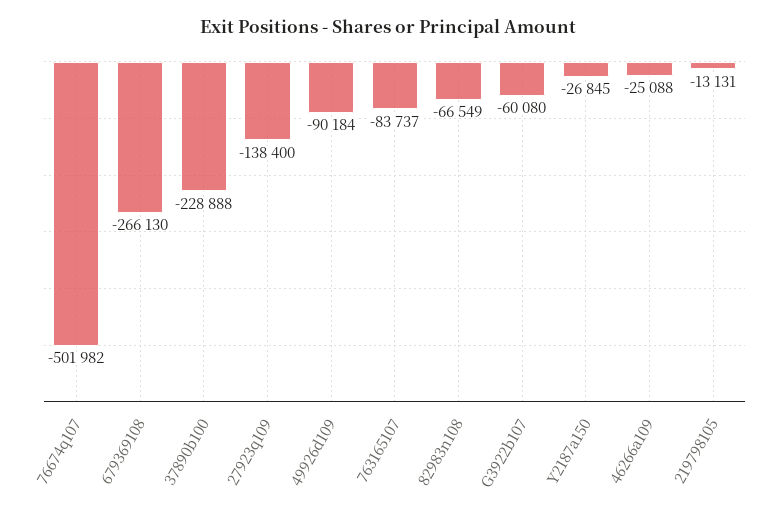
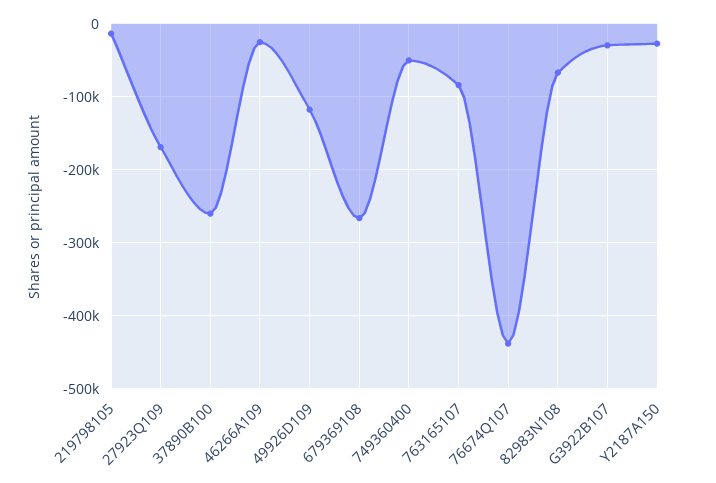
76674q107: -501982 -> -440000
37890b100: -228888 -> -260000
27923q109: -138400 -> -170000
49926d109: -90184 -> -120000
G3922b107: -60080 -> -30000
749360400: none -> -50000

